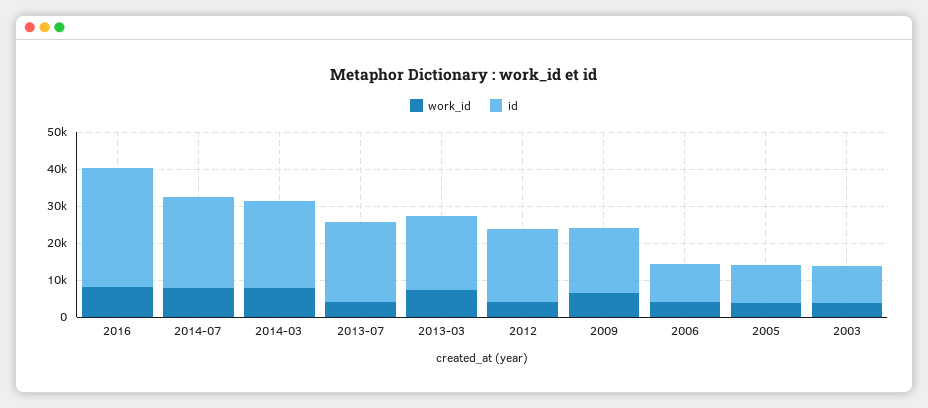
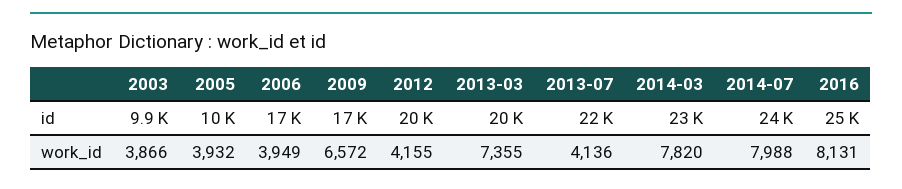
id, 2016: 32500 -> 25000
id, 2006: 10000 -> 17000

